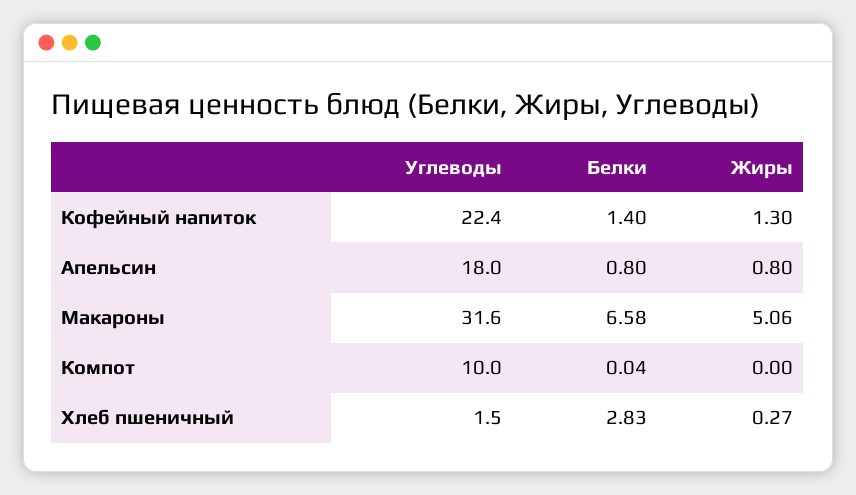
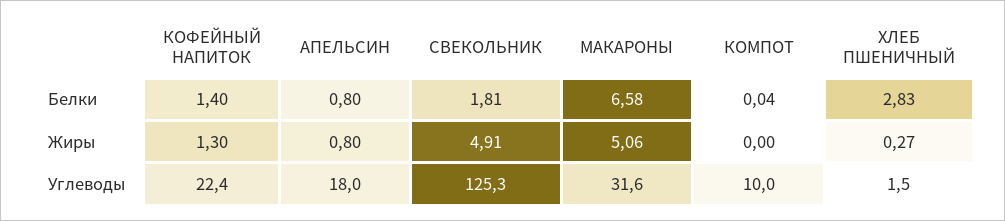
Белки, СВЕКОЛЬНИК: none -> 1.81
Жиры, СВЕКОЛЬНИК: none -> 4.91
Углеводы, СВЕКОЛЬНИК: none -> 125.3

